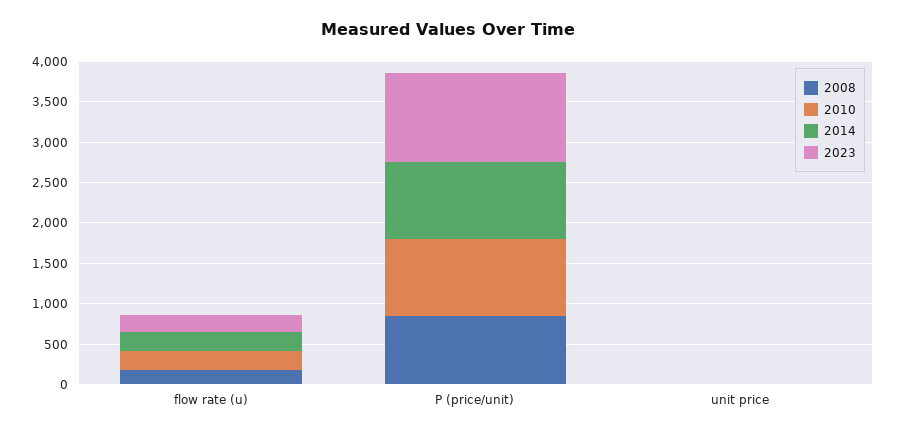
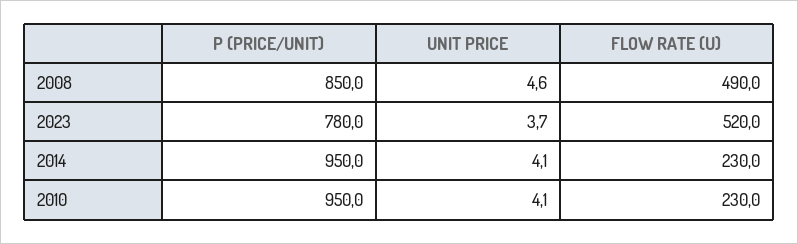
2008, flow rate (u): 200 -> 490
2023, flow rate (u): 200 -> 520
2023, P (price/unit): 1100 -> 780

